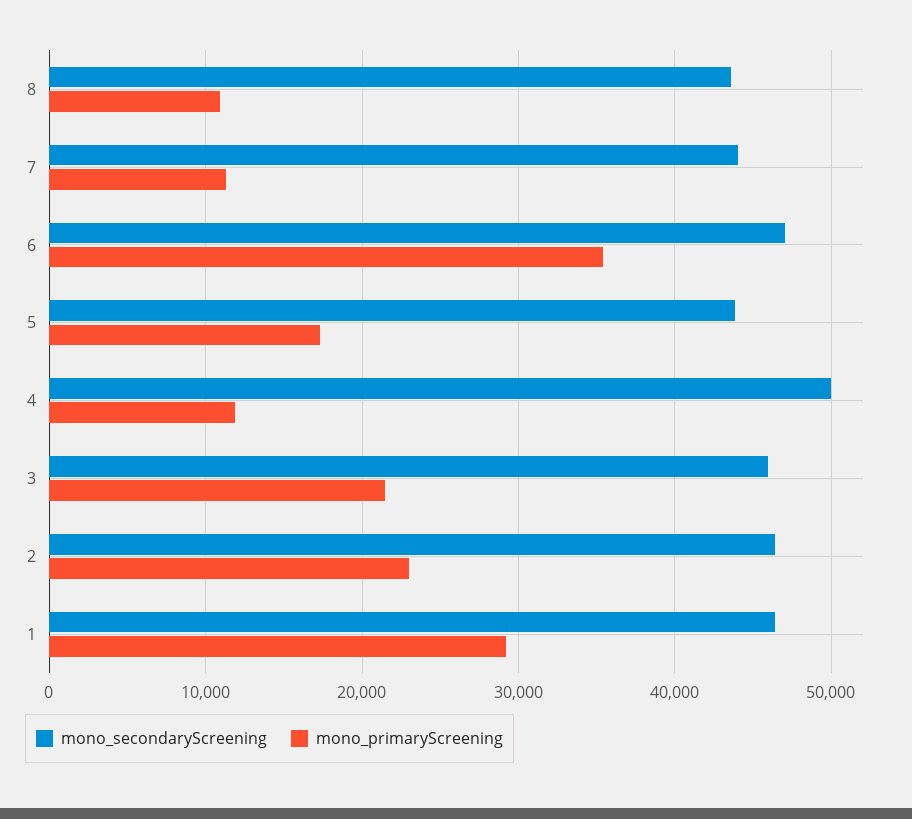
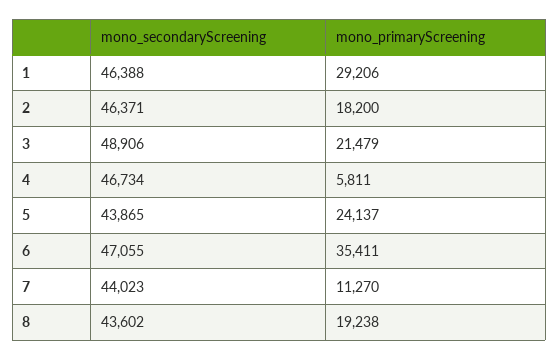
mono_primaryScreening, 8: 11000 -> 19238
mono_primaryScreening, 5: 17000 -> 24137
mono_secondaryScreening, 4: 50000 -> 46734
mono_primaryScreening, 4: 12000 -> 5811
mono_secondaryScreening, 3: 46000 -> 48906
mono_primaryScreening, 2: 23000 -> 18200

